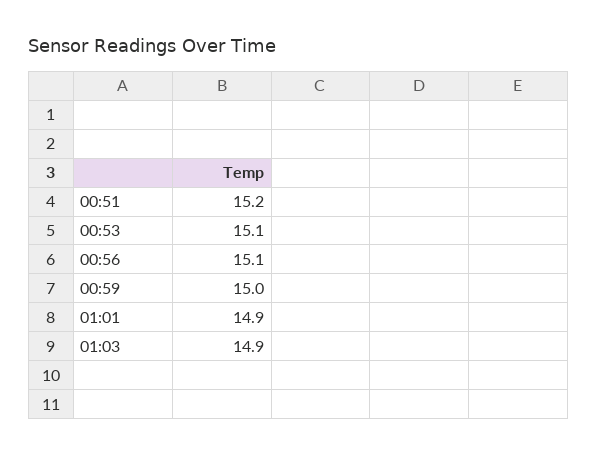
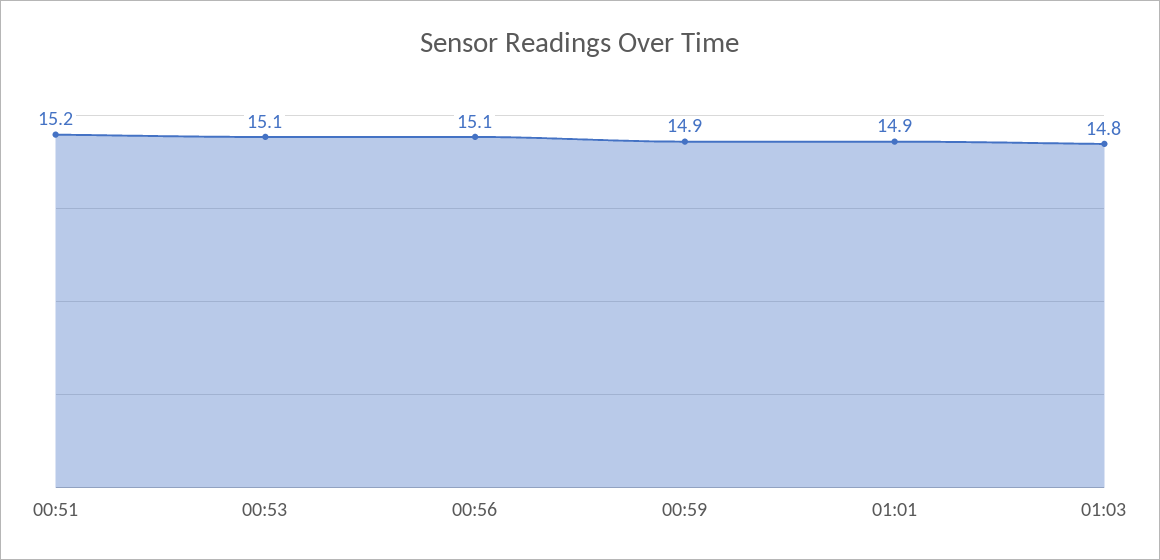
00:59: 15 -> 14.9
01:03: 14.9 -> 14.8

